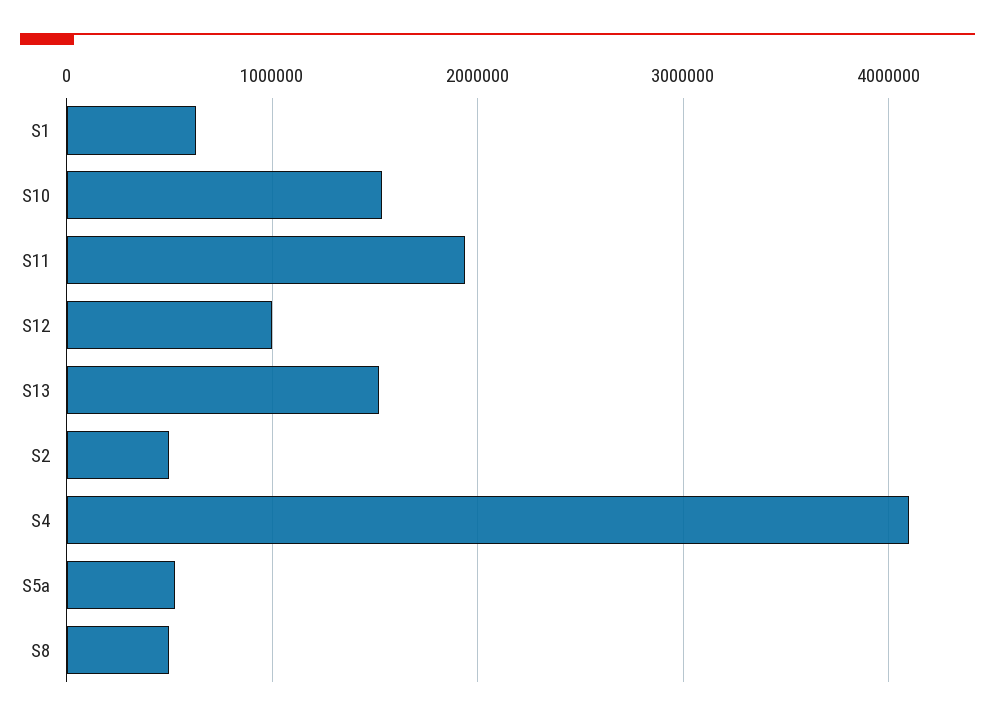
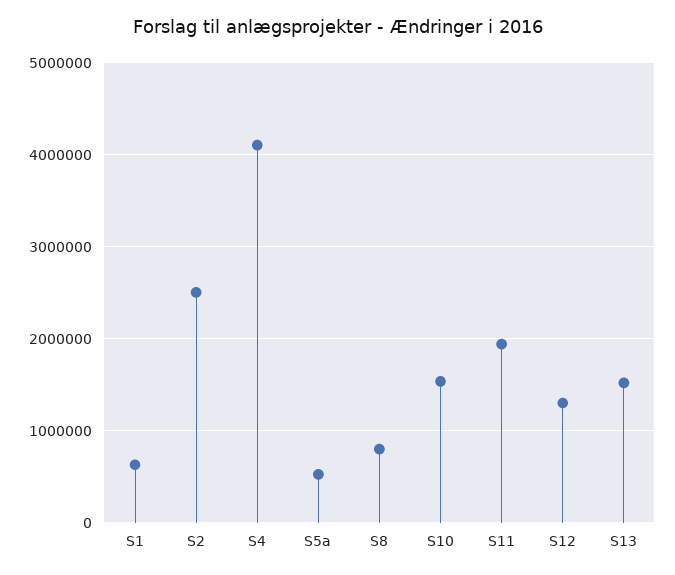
S12: 1000000 -> 1300000
S2: 500000 -> 2500000
S8: 500000 -> 800000

